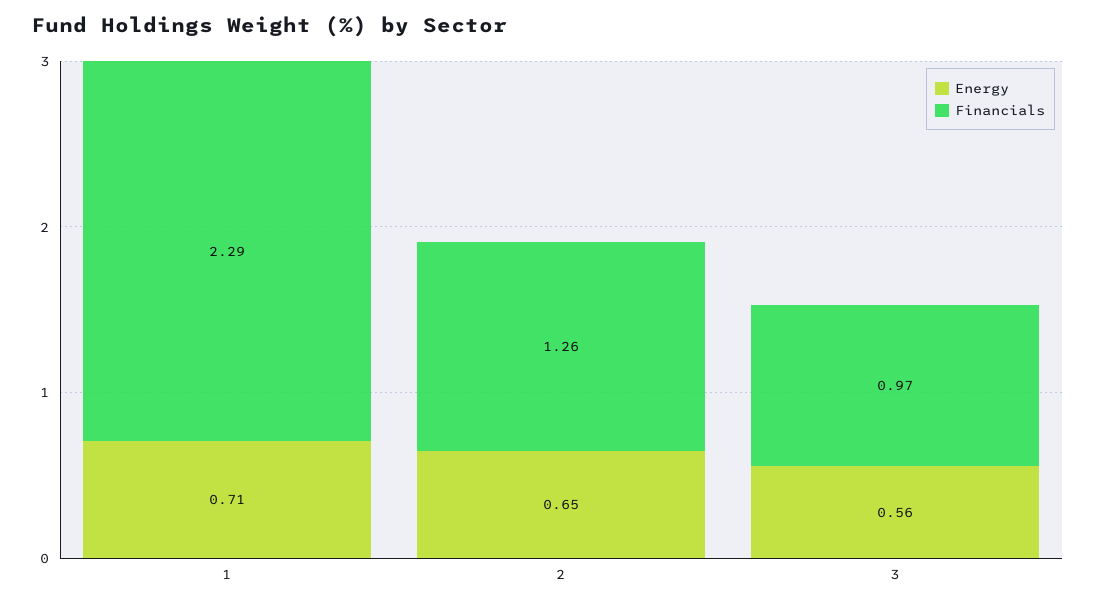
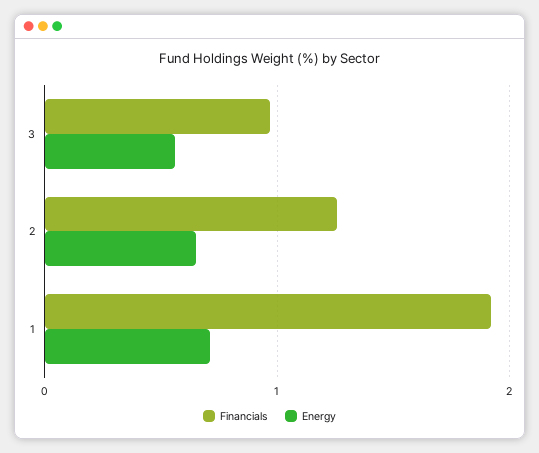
Financials, 1: 2.29 -> 1.9

